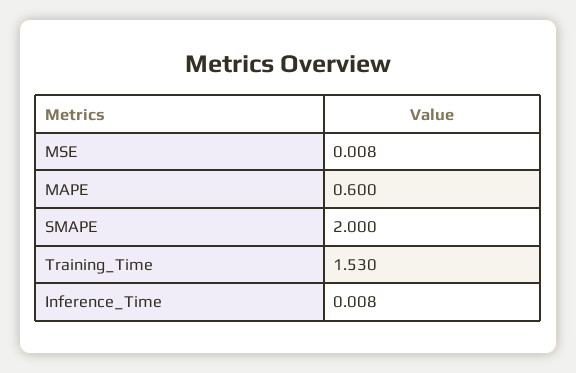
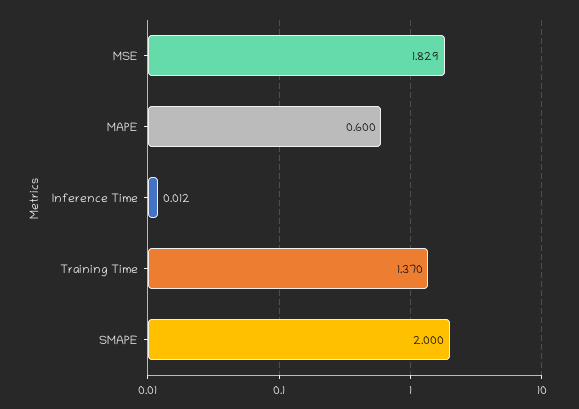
MSE: 0.008 -> 1.829
Training_Time: 1.53 -> 1.37
Inference_Time: 0.008 -> 0.012

